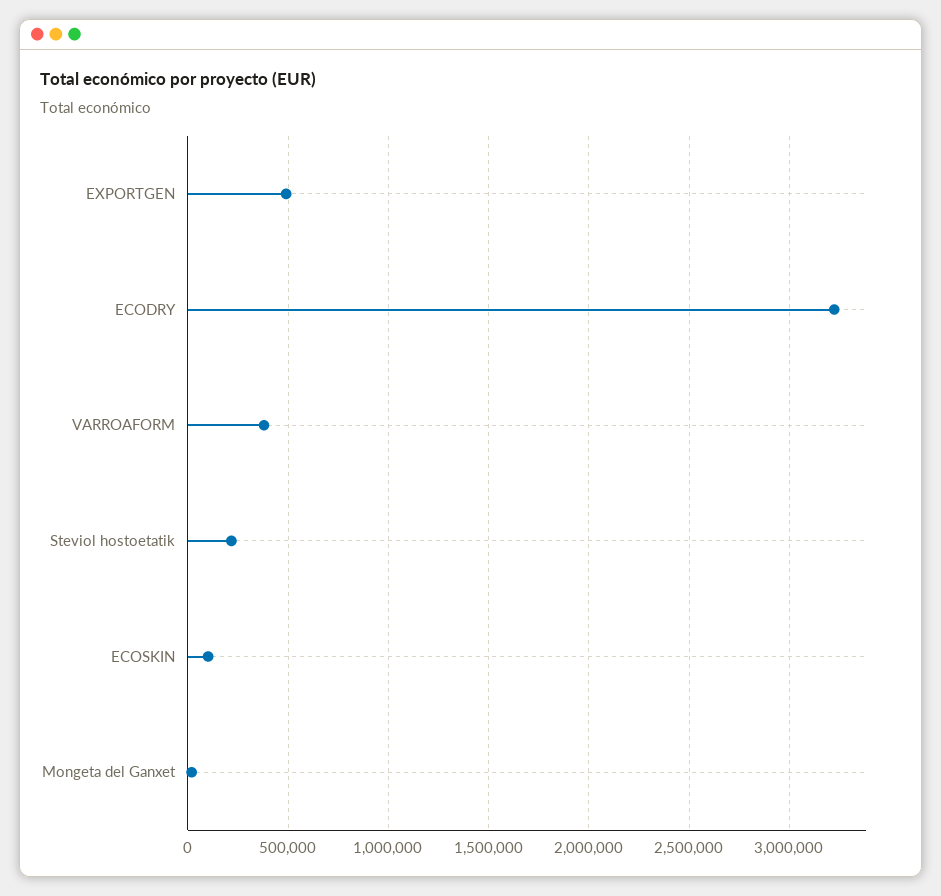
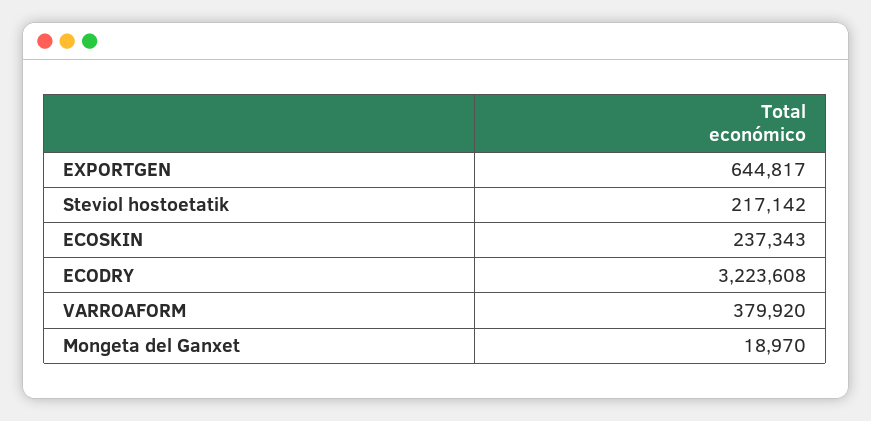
EXPORTGEN: 500000 -> 644817
ECOSKIN: 100000 -> 237343

